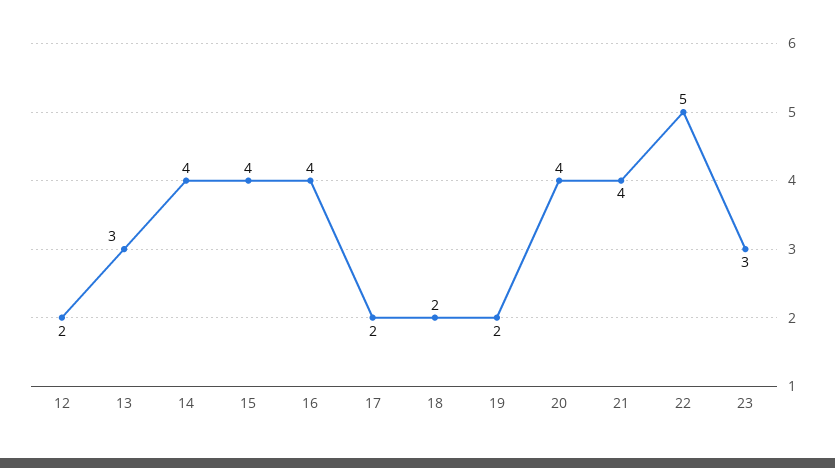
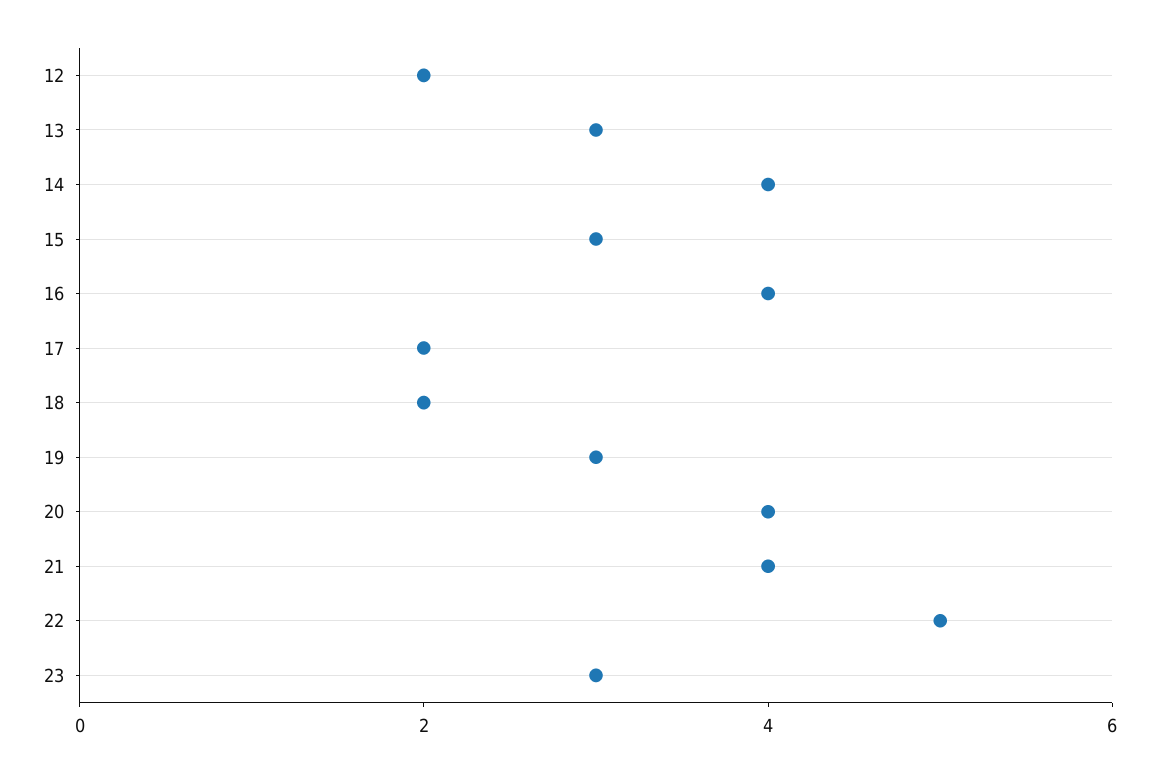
15: 4 -> 3
19: 2 -> 3

